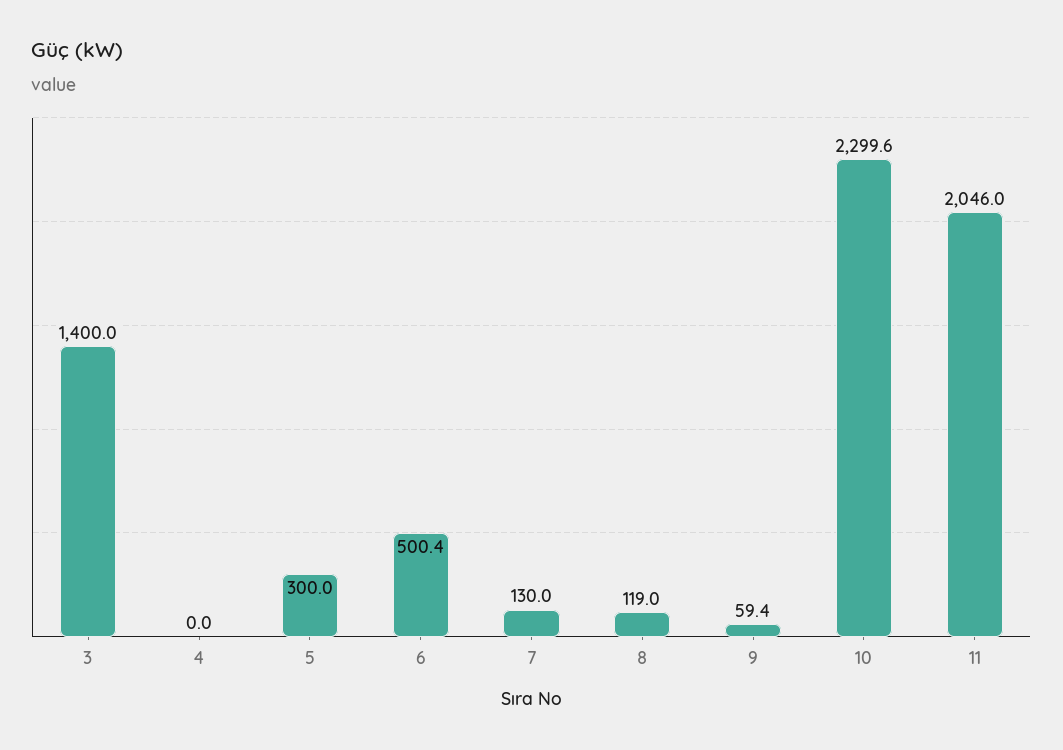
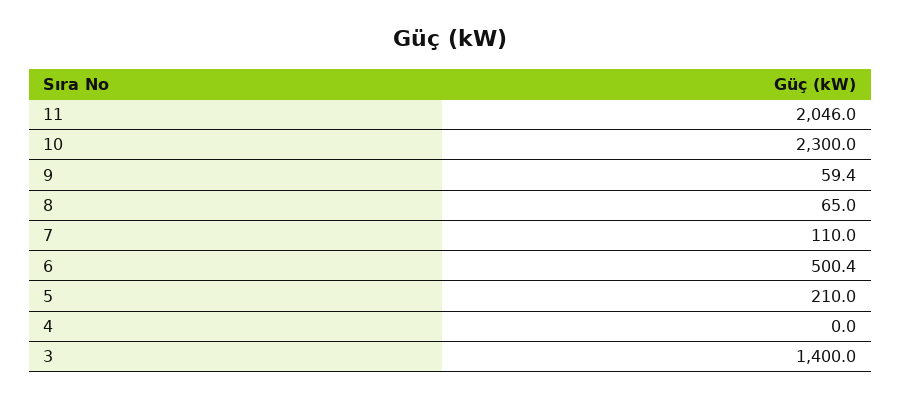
5: 300 -> 210
7: 130 -> 110
8: 119 -> 65
10: 2299.6 -> 2300

